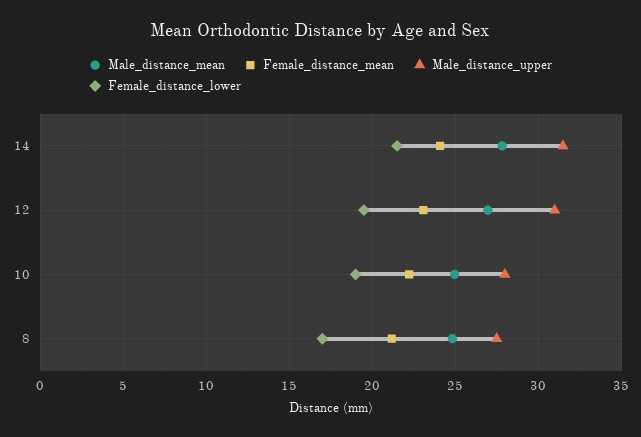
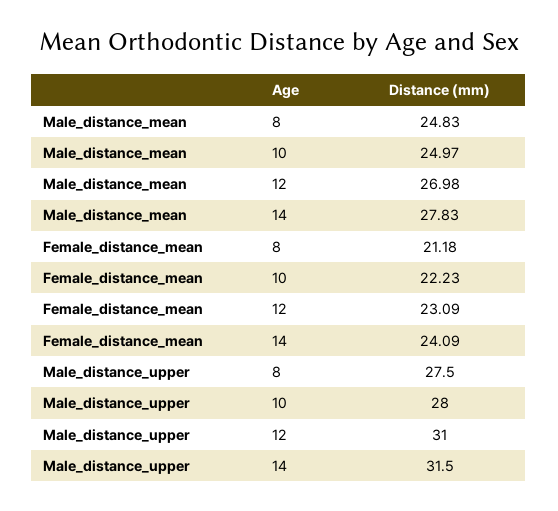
Female_distance_lower, 14: 21.5 -> none
Female_distance_lower, 12: 19.5 -> none
Female_distance_lower, 10: 19 -> none
Female_distance_lower, 8: 17 -> none

